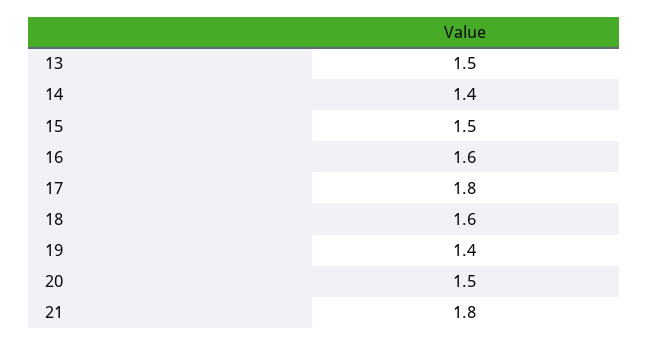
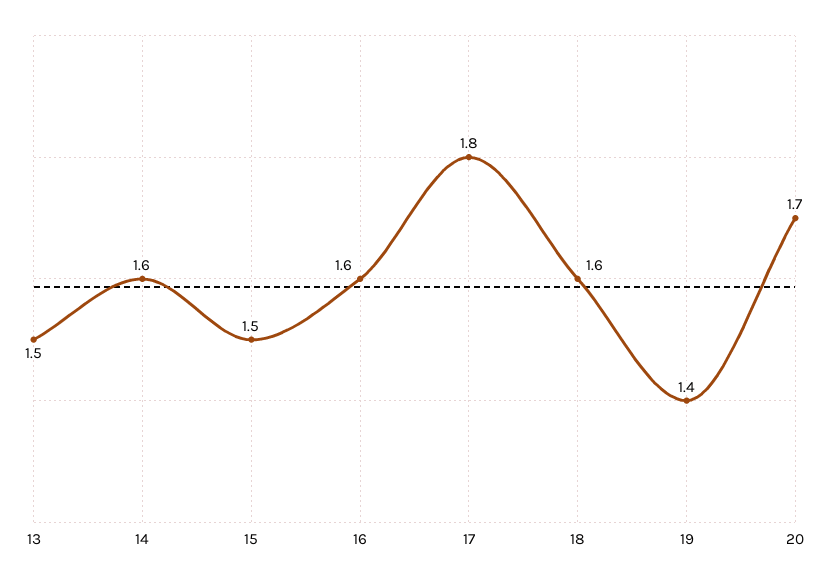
14: 1.4 -> 1.6
20: 1.5 -> 1.7
21: 1.8 -> none

